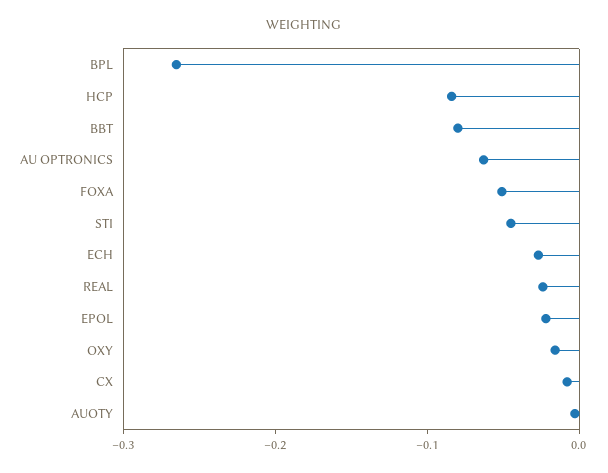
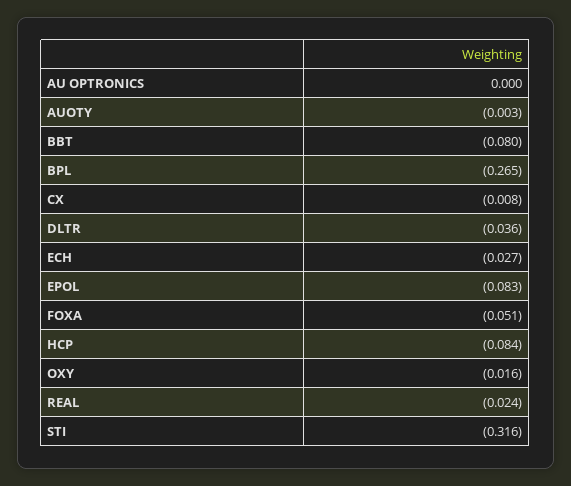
AU OPTRONICS: -0.06 -> 0
STI: -0.04 -> -0.316
EPOL: -0.02 -> -0.083
DLTR: none -> -0.036

